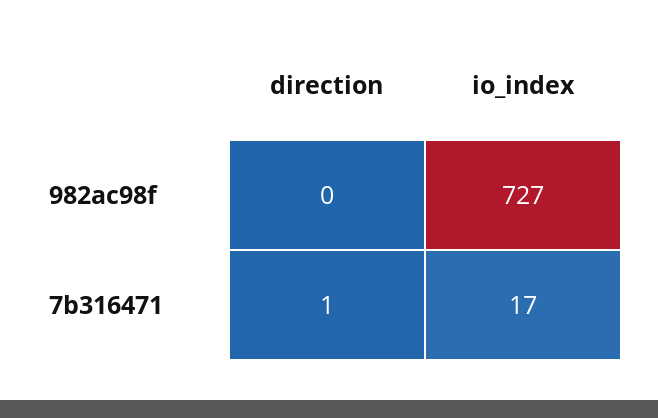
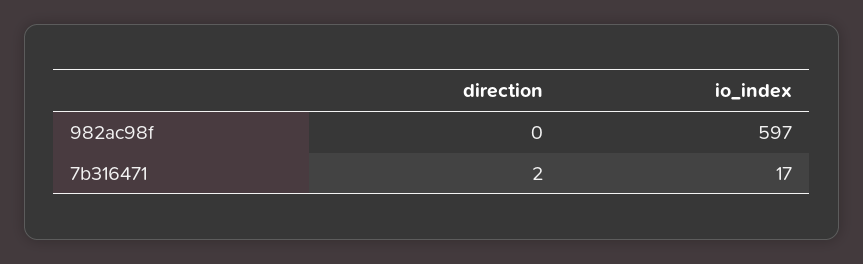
io_index, 982ac98f: 727 -> 597
direction, 7b316471: 1 -> 2

